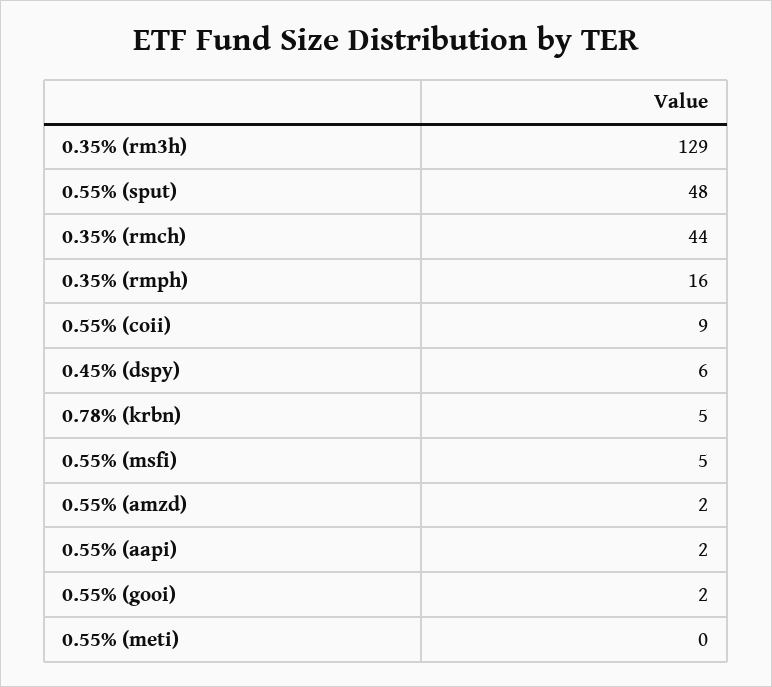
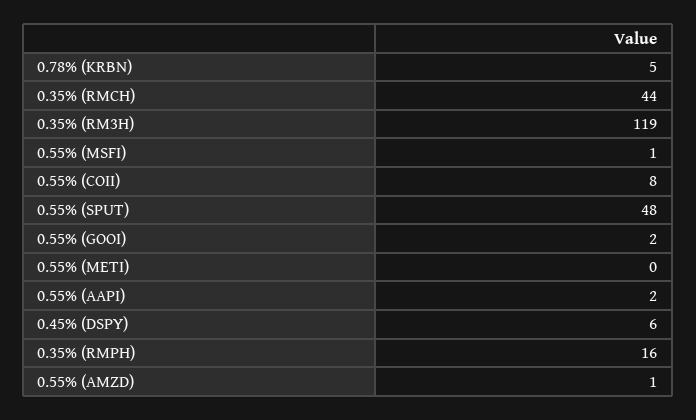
0.35% (rm3h): 129 -> 119
0.55% (coii): 9 -> 8
0.55% (msfi): 5 -> 1
0.55% (amzd): 2 -> 1

